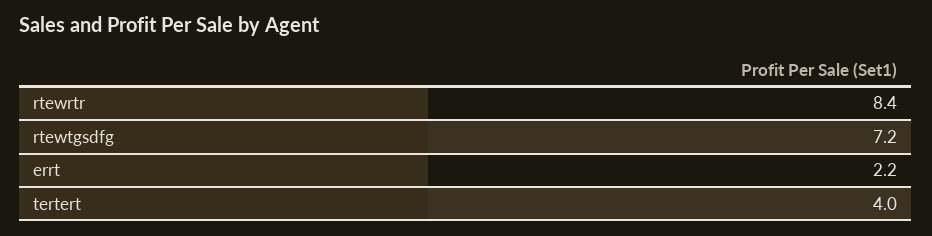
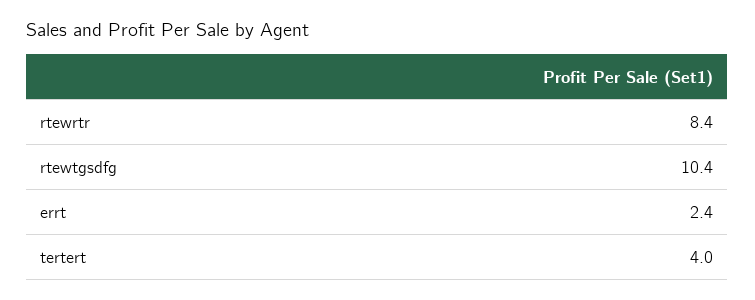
rtewtgsdfg: 7.2 -> 10.4
errt: 2.2 -> 2.4

